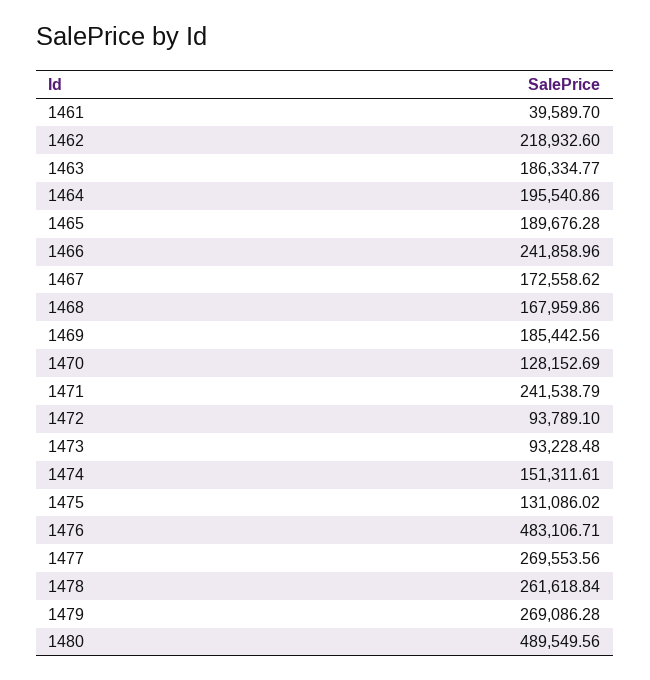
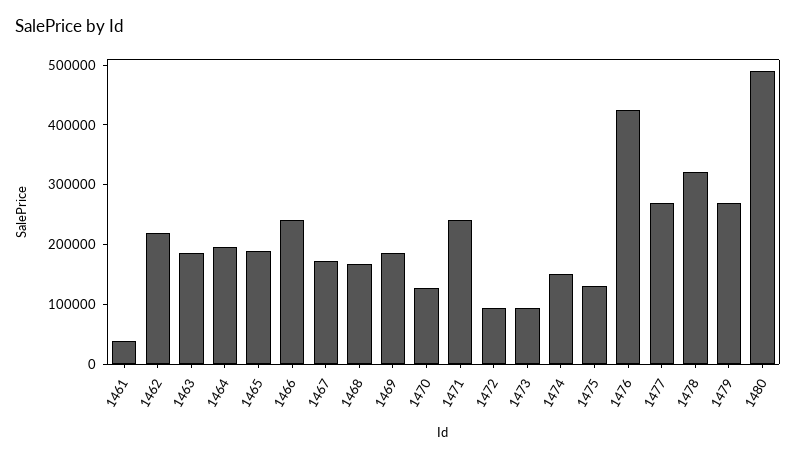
1476: 483106.71 -> 420000
1478: 261618.84 -> 320000

